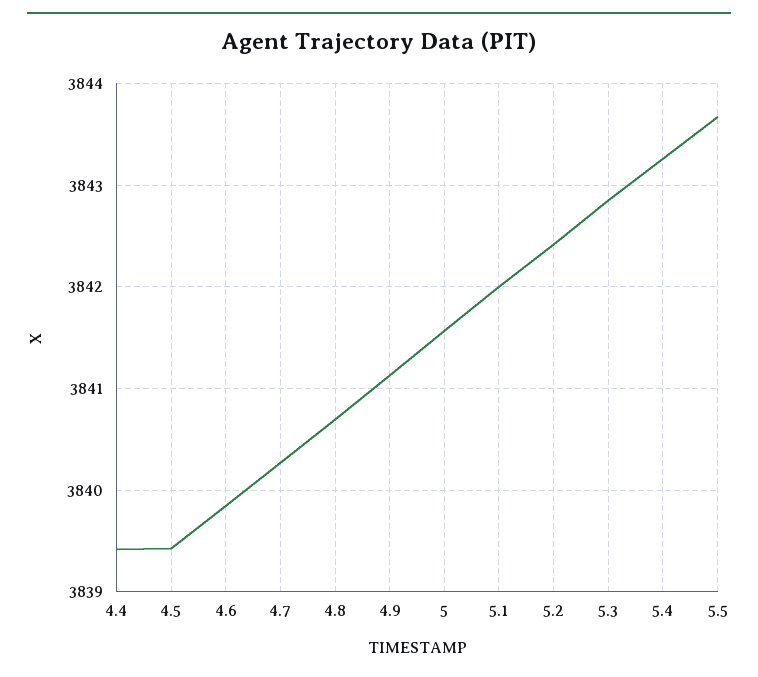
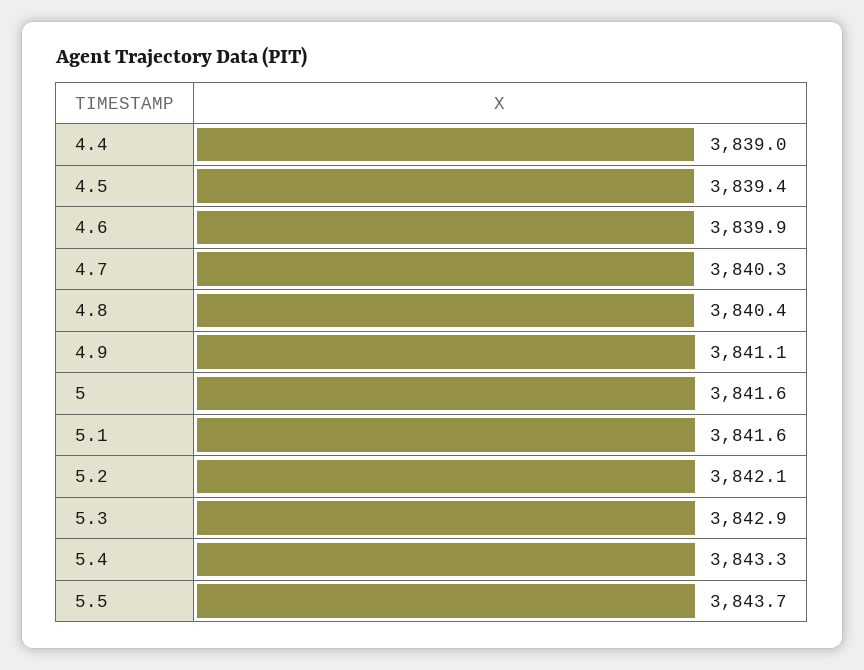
4.4: 3839.4 -> 3839
4.8: 3840.7 -> 3840.4
5.1: 3842 -> 3841.6
5.2: 3842.4 -> 3842.1

